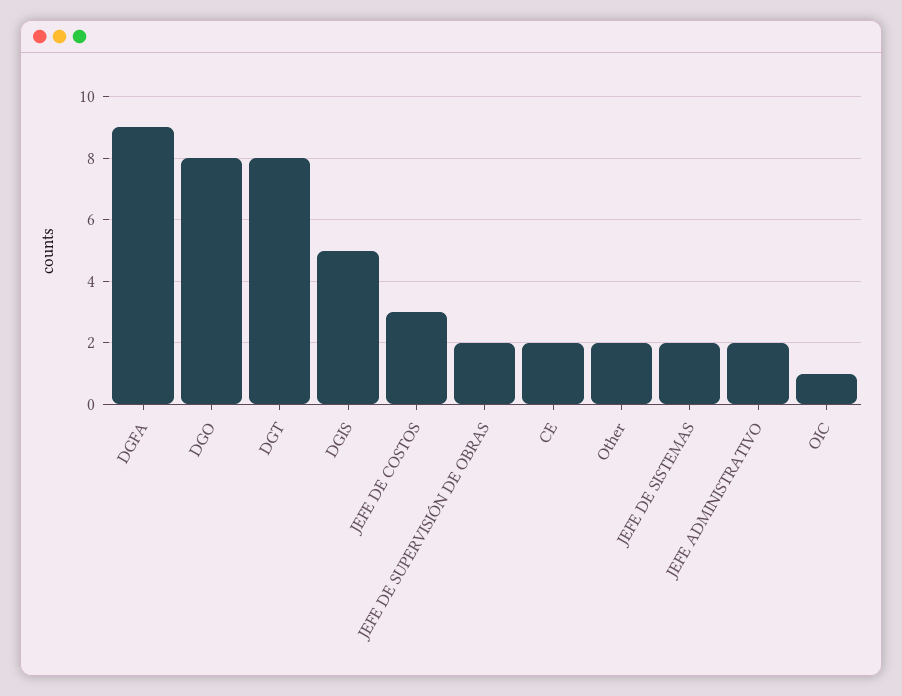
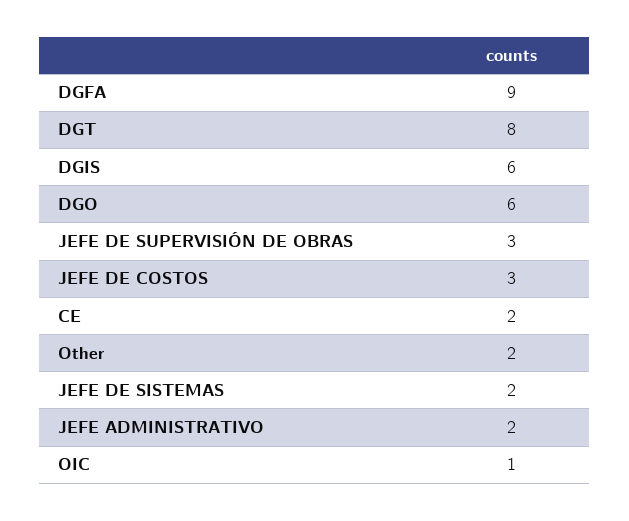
DGO: 8 -> 6
DGIS: 5 -> 6
JEFE DE SUPERVISIÓN DE OBRAS: 2 -> 3

